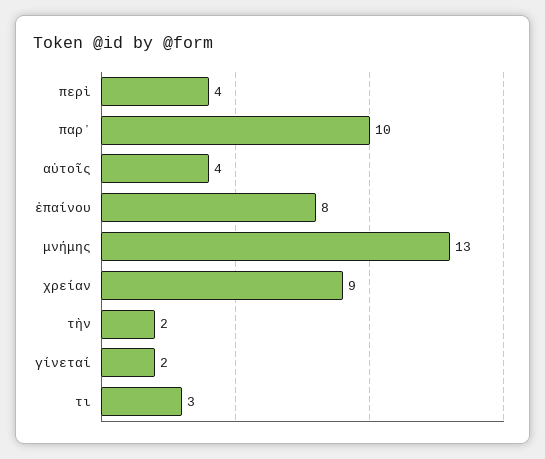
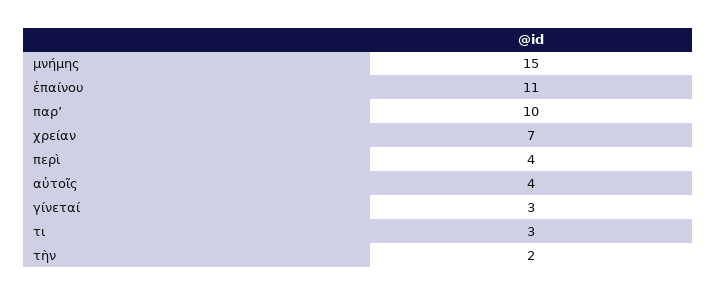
ἐπαίνου: 8 -> 11
μνήμης: 13 -> 15
χρείαν: 9 -> 7
γίνεταί: 2 -> 3

